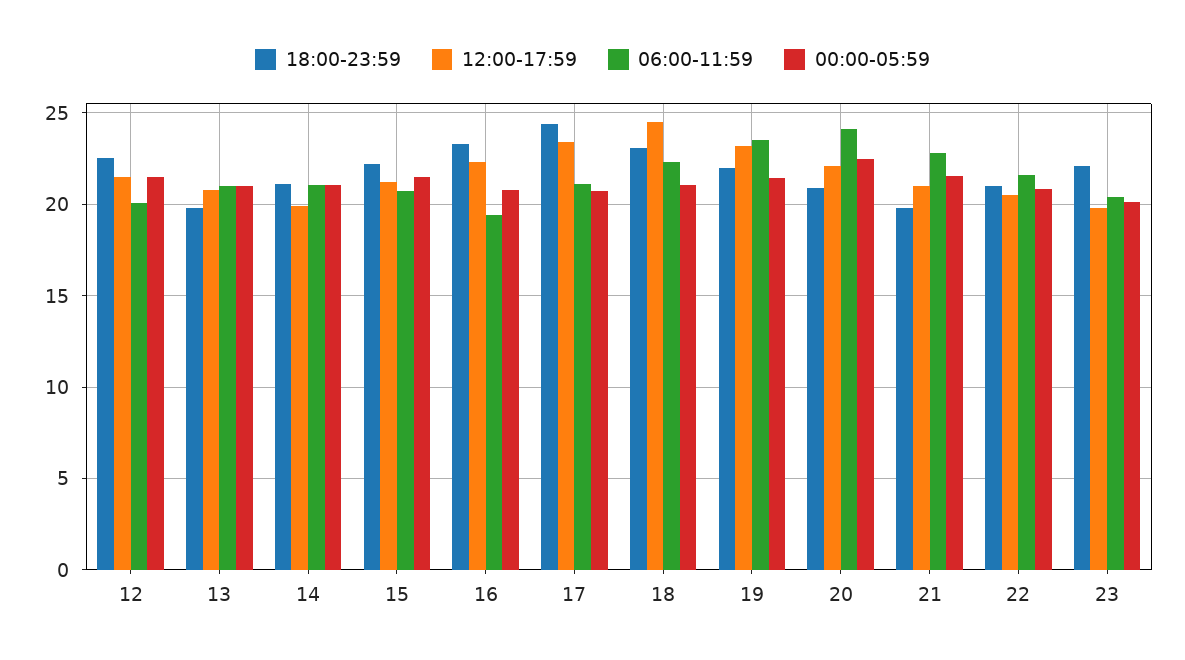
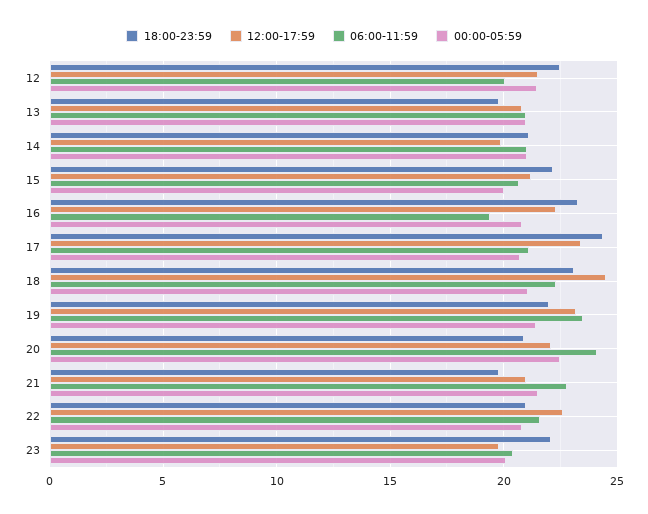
00:00-05:59, 15: 21.5 -> 20
12:00-17:59, 22: 20.5 -> 22.5

